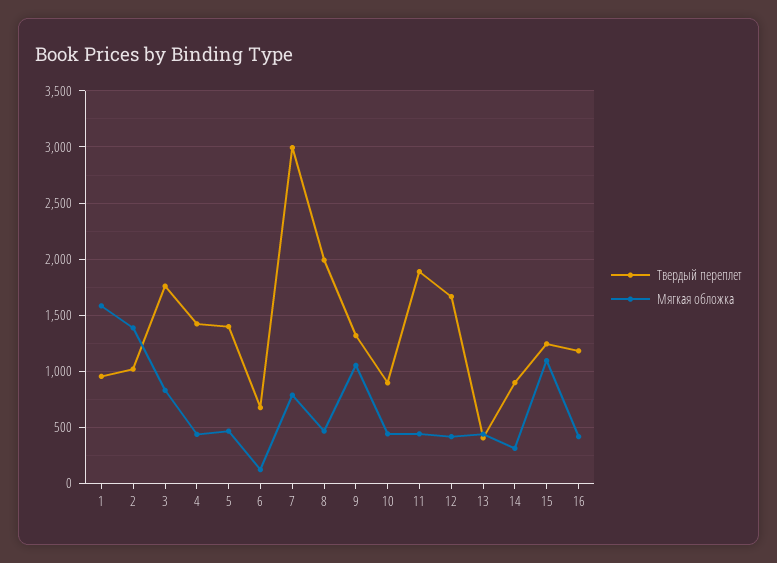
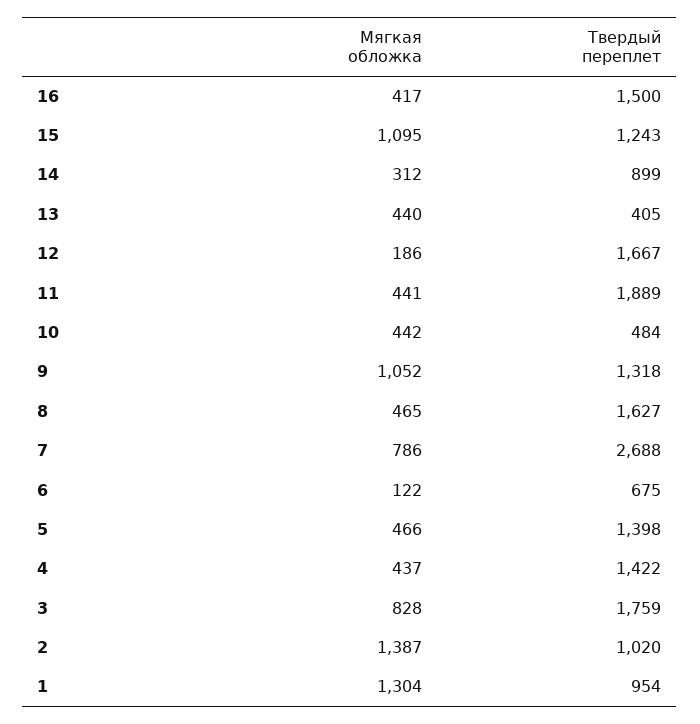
Мягкая обложка, 1: 1600 -> 1304
Твердый переплет, 7: 3000 -> 2688
Твердый переплет, 8: 2000 -> 1627
Твердый переплет, 10: 900 -> 484
Мягкая обложка, 12: 400 -> 186
Твердый переплет, 16: 1200 -> 1500

